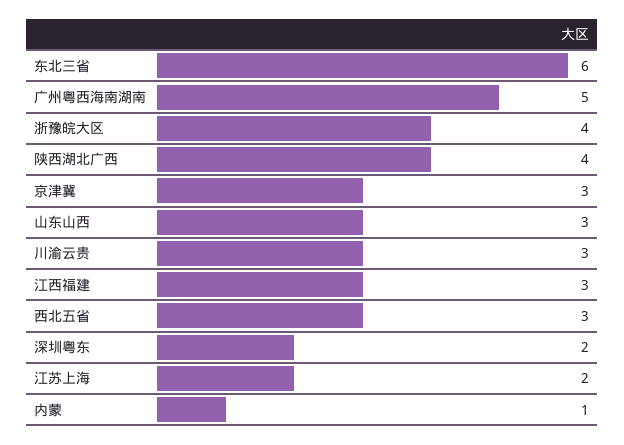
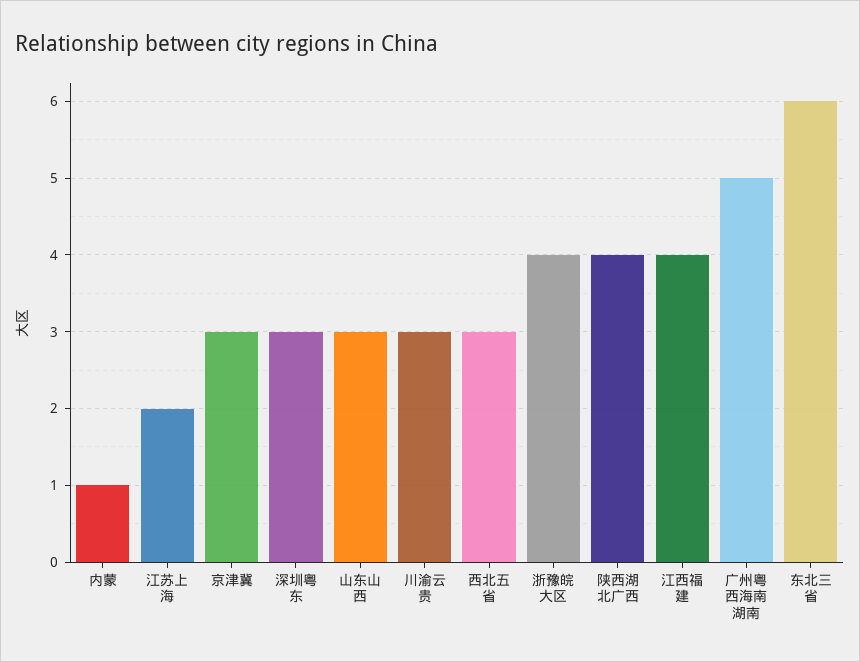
江西福建: 3 -> 4
深圳粤东: 2 -> 3

